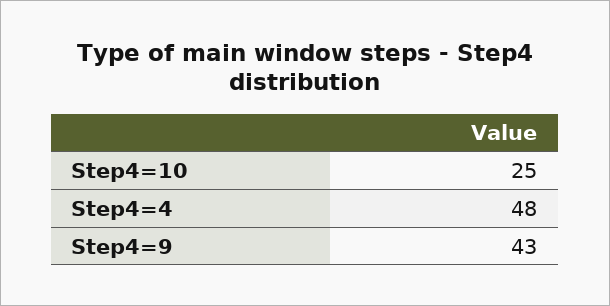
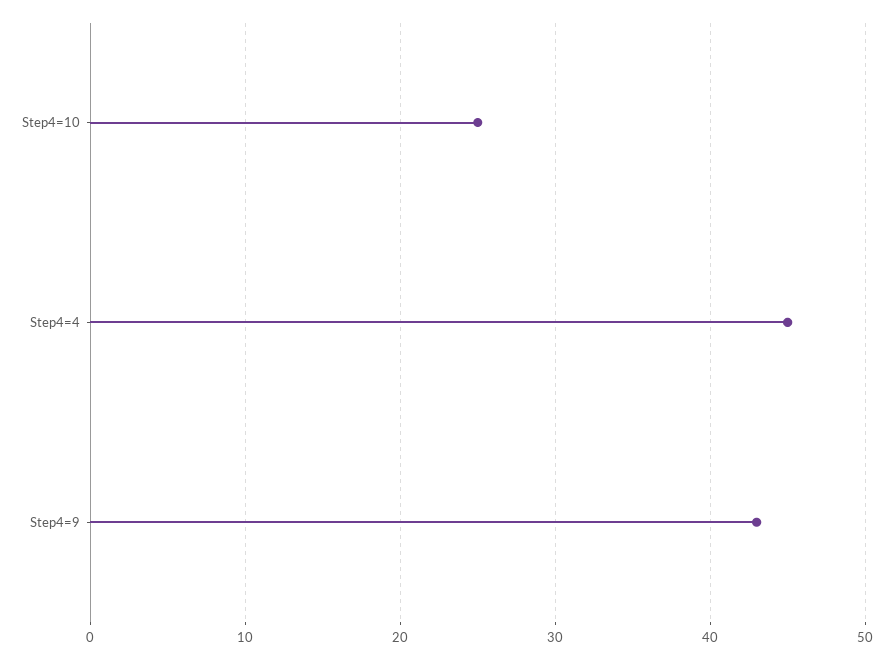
Step4=4: 48 -> 45

